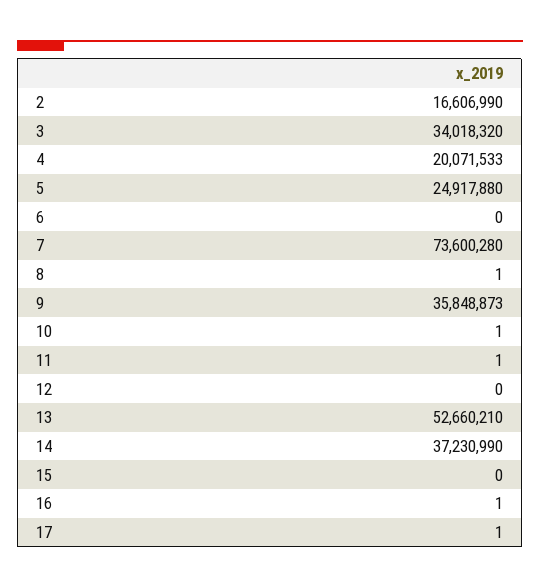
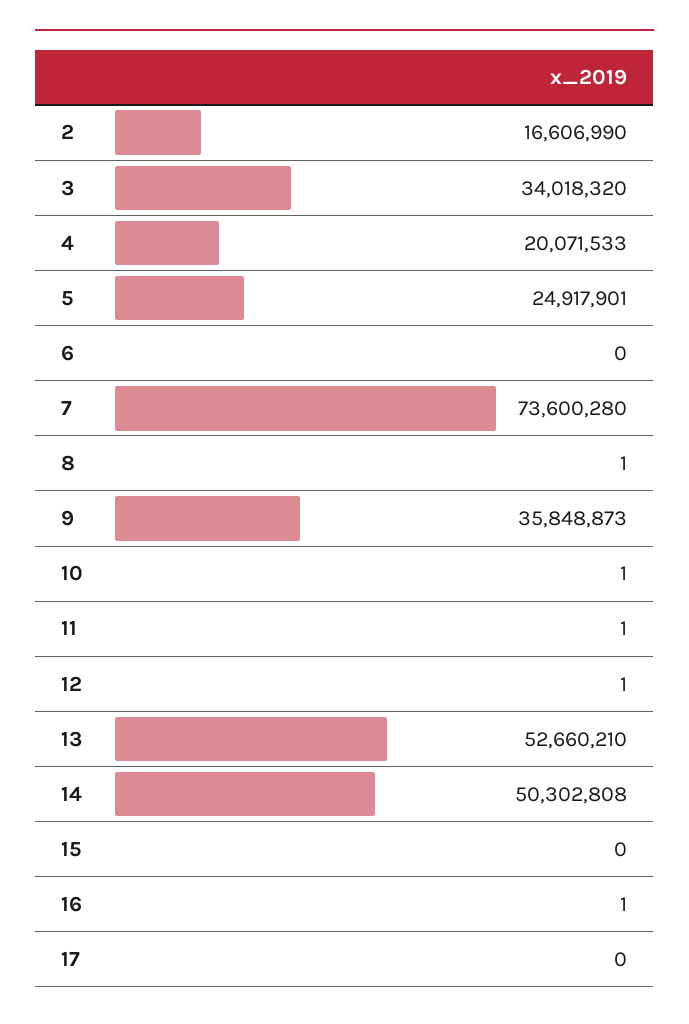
5: 24917880 -> 24917901
12: 0 -> 1
14: 37230990 -> 50302808
17: 1 -> 0

